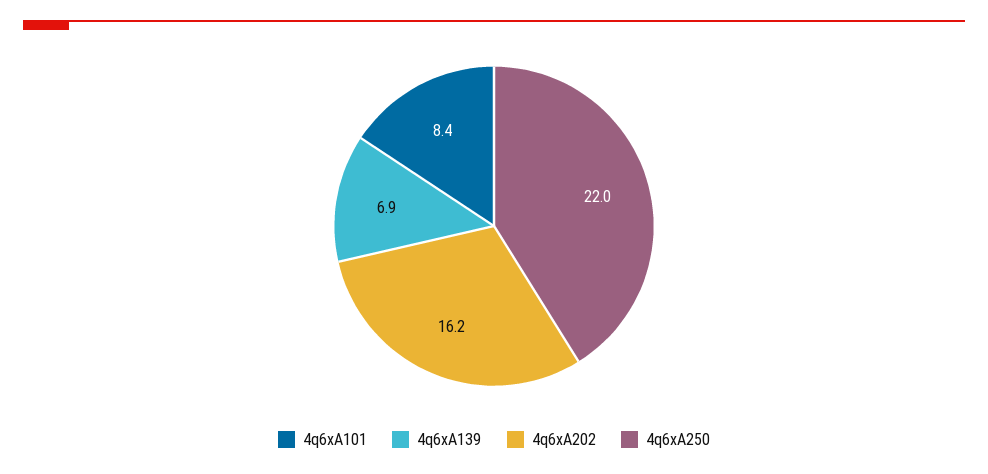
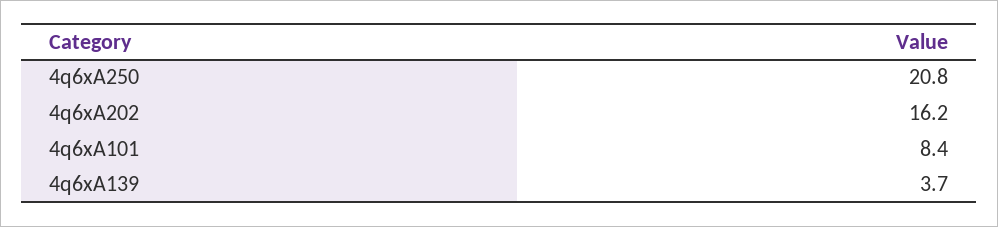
4q6xA139: 6.9 -> 3.7
4q6xA250: 22 -> 20.8

